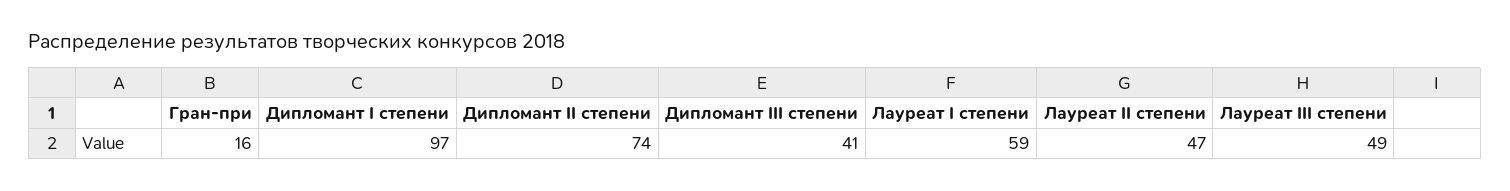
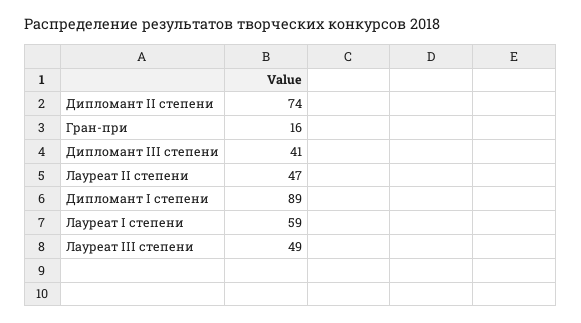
Дипломант I степени: 97 -> 89

